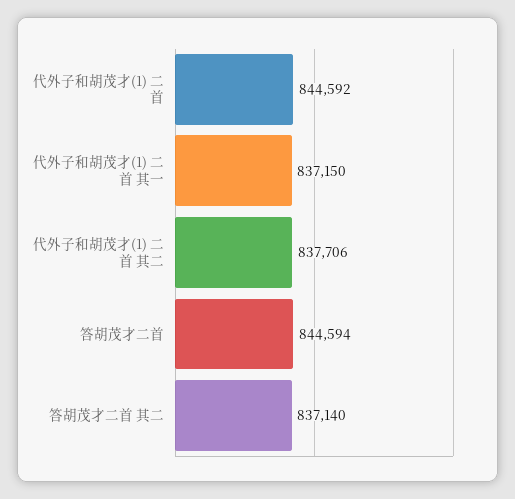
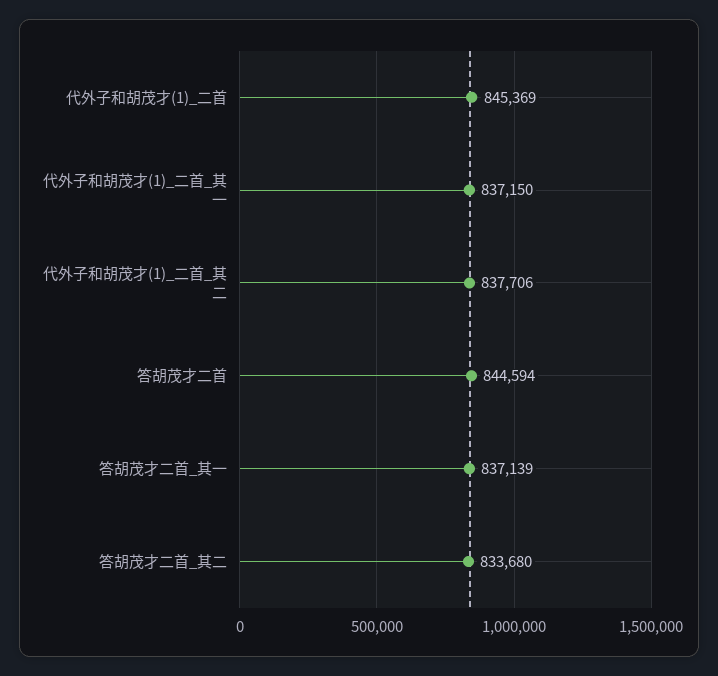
代外子和胡茂才(1) 二首: 844592 -> 845369
答胡茂才二首 其二: 837140 -> 833680
答胡茂才二首_其一: none -> 837139

